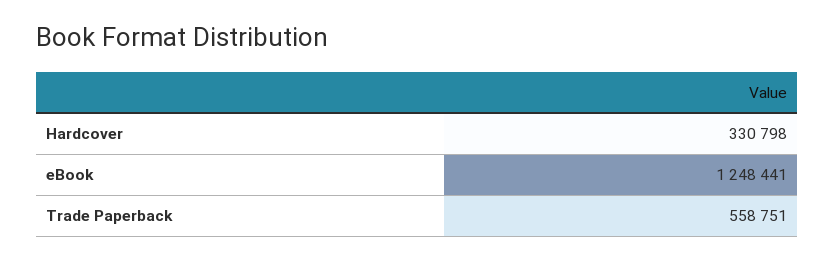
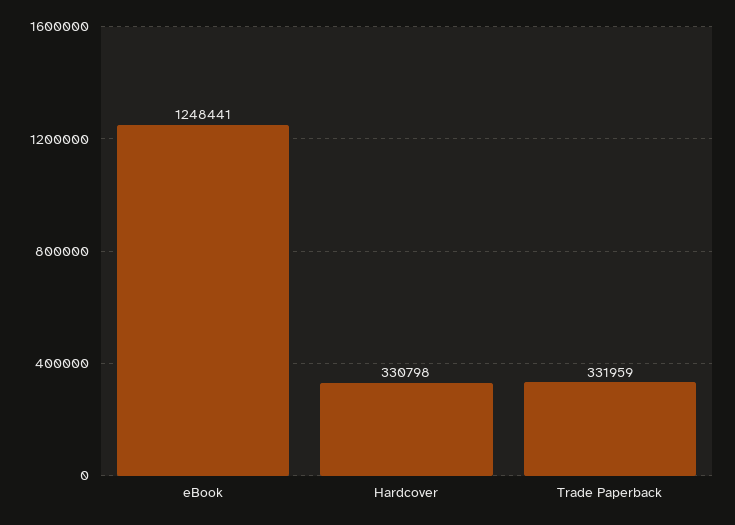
Trade Paperback: 558751 -> 331959

